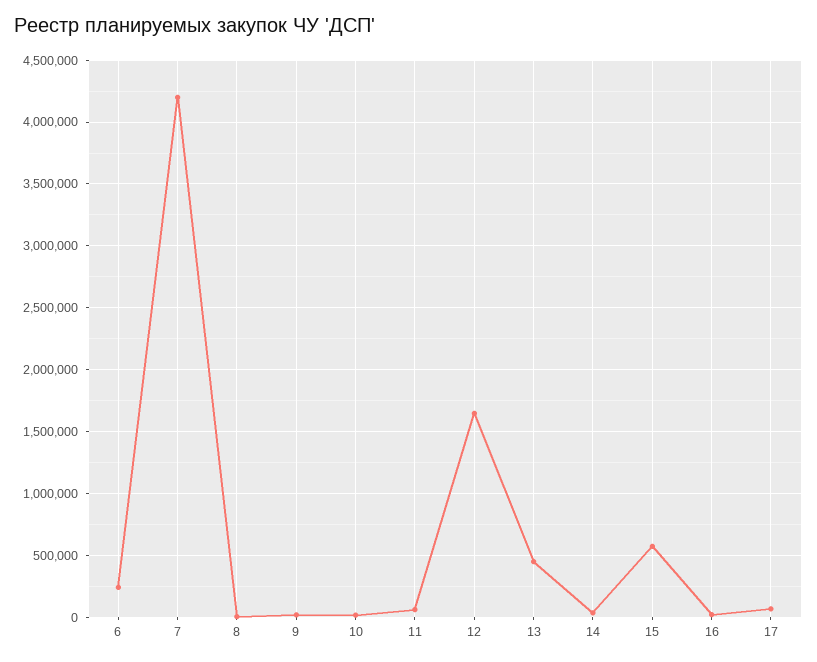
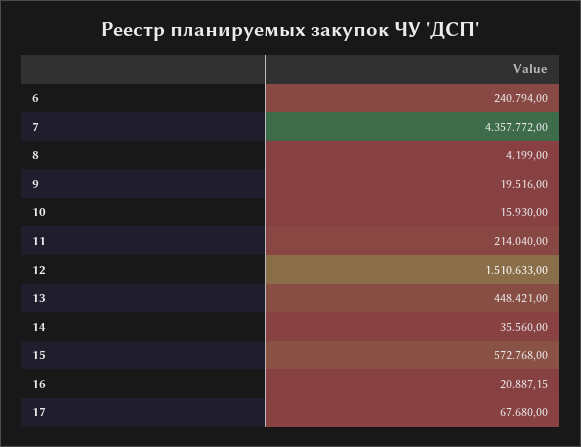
7: 4200000 -> 4357772
11: 50000 -> 214040
12: 1650000 -> 1510633

